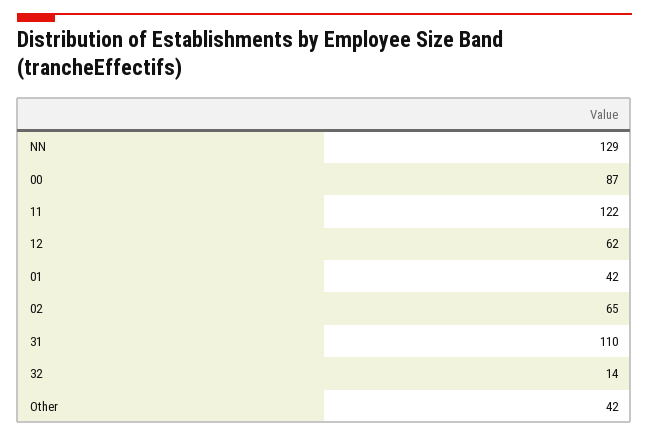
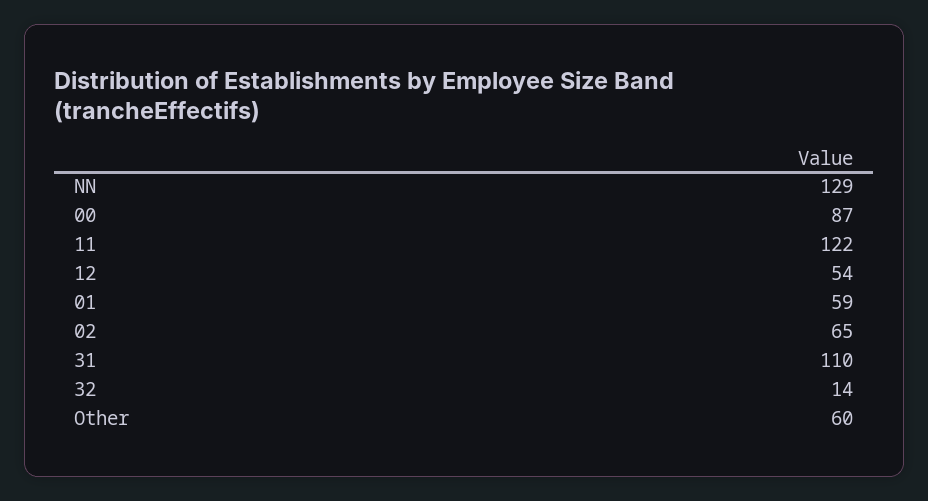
12: 62 -> 54
01: 42 -> 59
Other: 42 -> 60

